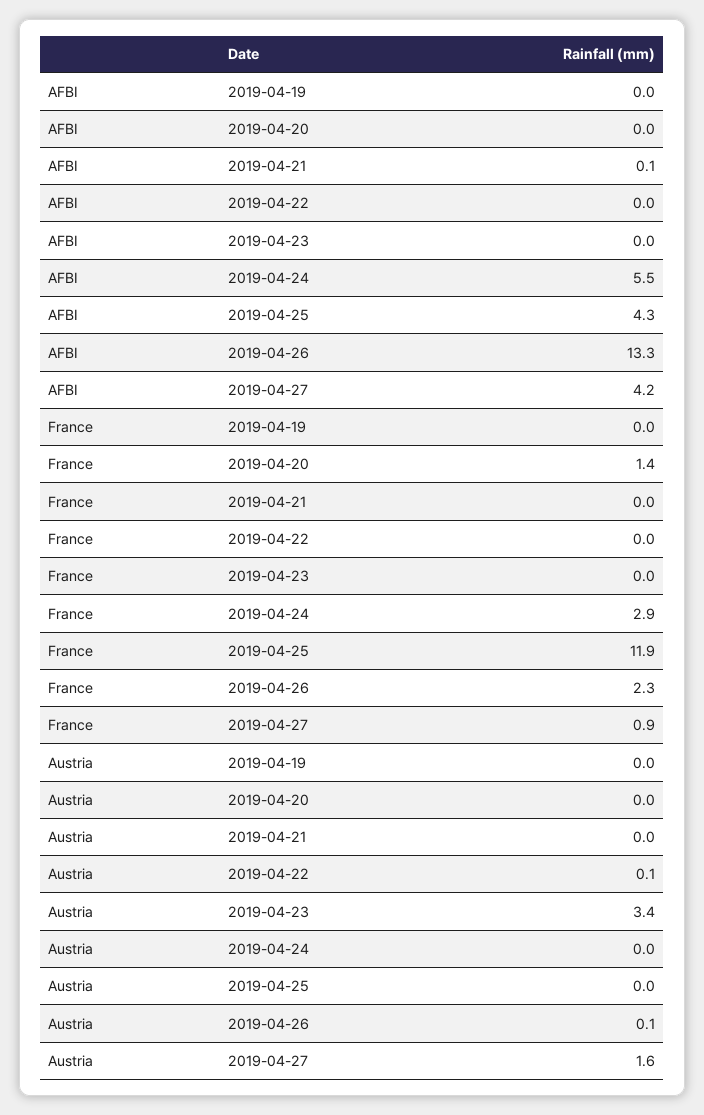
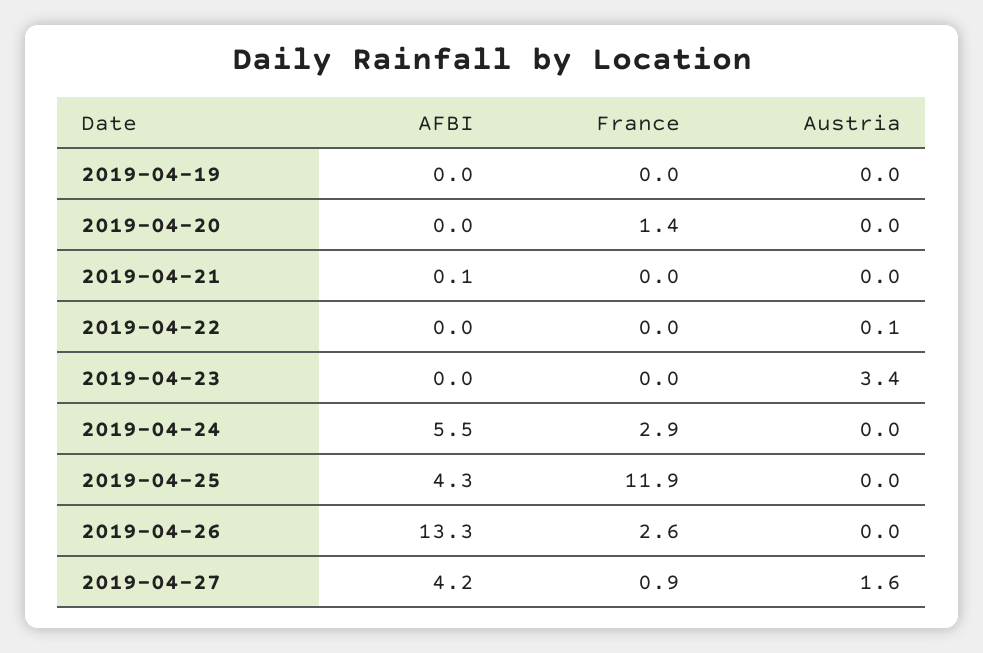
France, 2019-04-26: 2.3 -> 2.6
Austria, 2019-04-26: 0.1 -> 0

